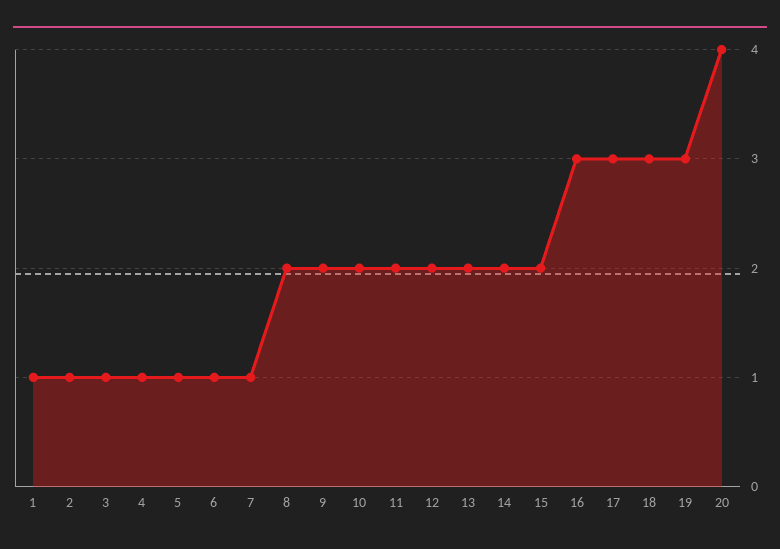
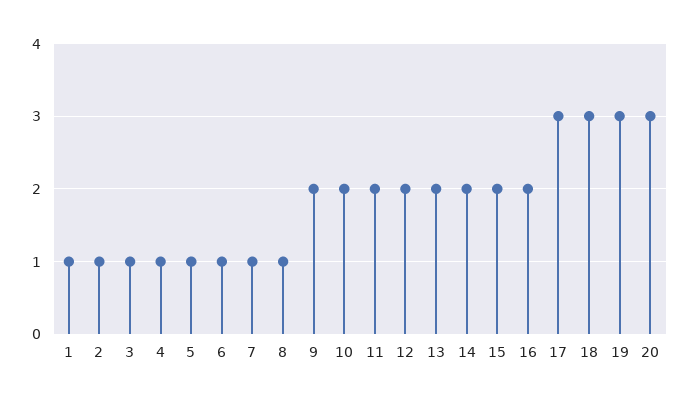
8: 2 -> 1
16: 3 -> 2
20: 4 -> 3

